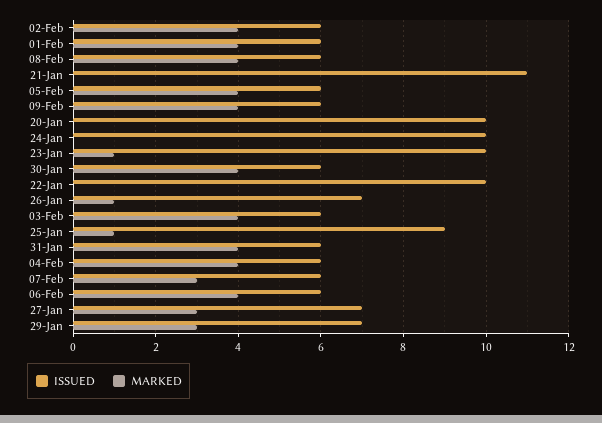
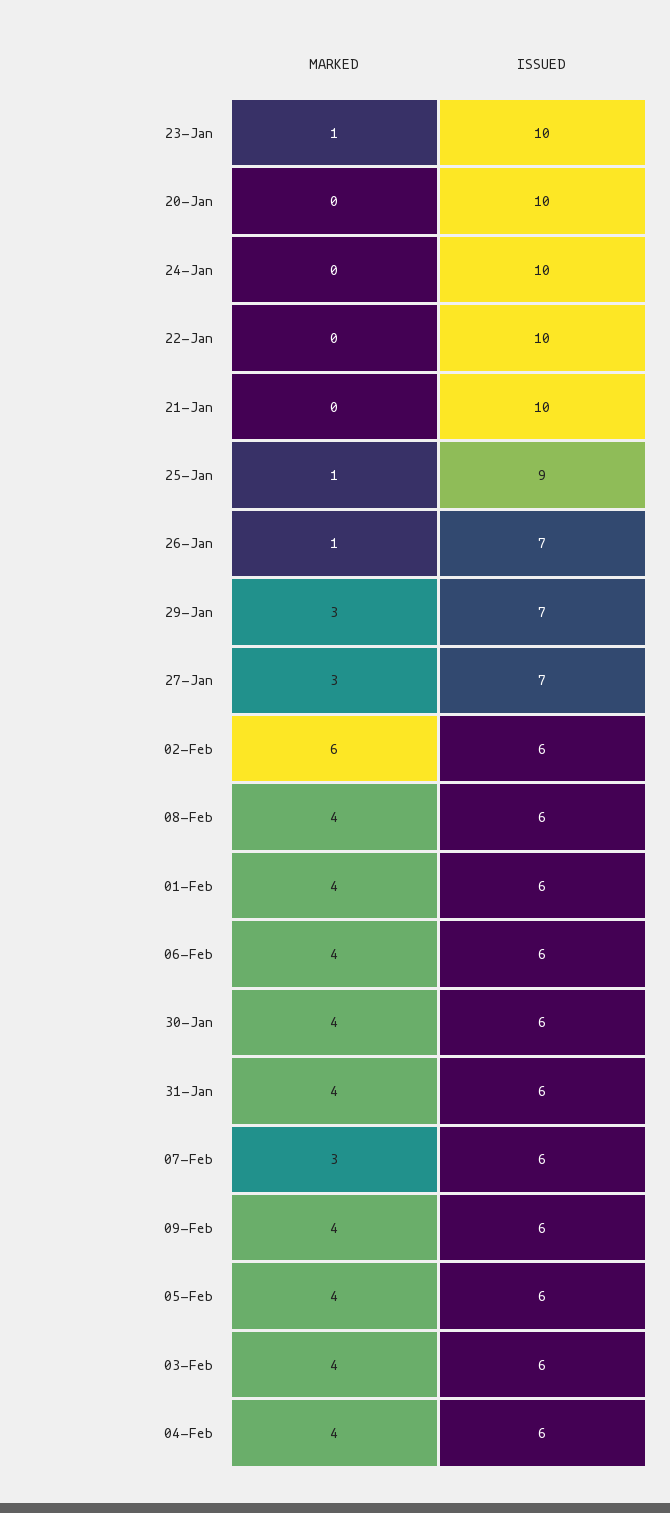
MARKED, 02-Feb: 4 -> 6
ISSUED, 21-Jan: 11 -> 10

